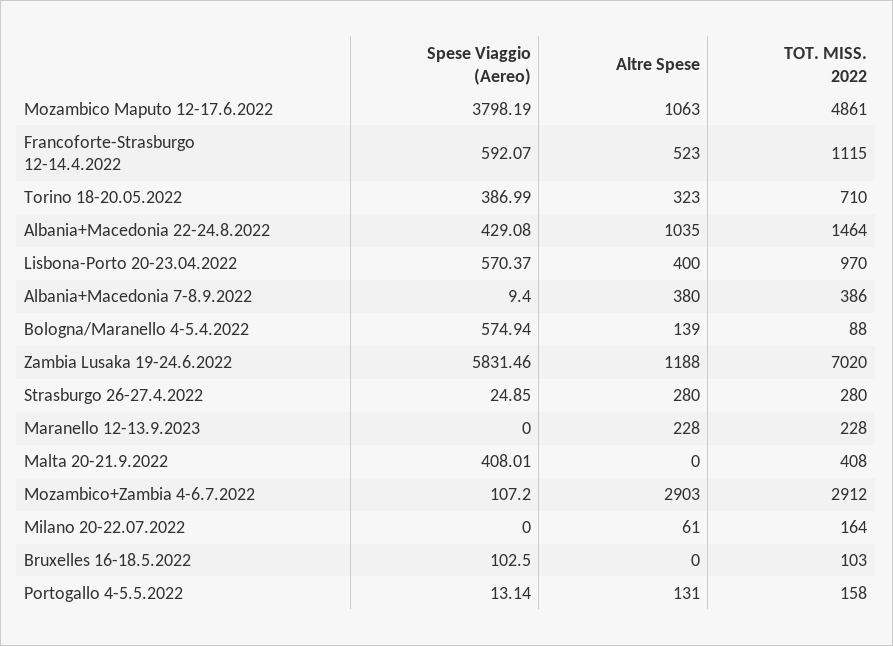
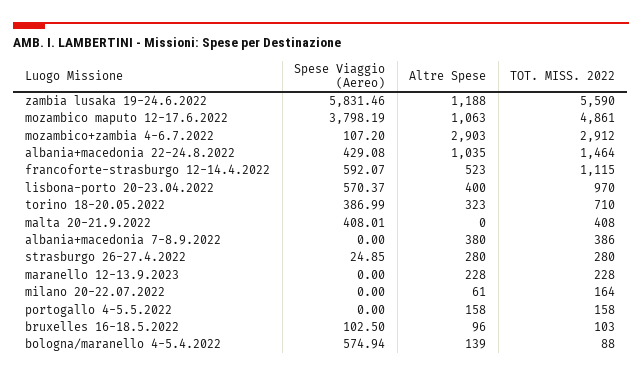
Spese Viaggio (Aereo), Albania+Macedonia 7-8.9.2022: 9.4 -> 0
TOT. MISS. 2022, Zambia Lusaka 19-24.6.2022: 7020 -> 5590
Altre Spese, Bruxelles 16-18.5.2022: 0 -> 96
Spese Viaggio (Aereo), Portogallo 4-5.5.2022: 13.14 -> 0
Altre Spese, Portogallo 4-5.5.2022: 131 -> 158

